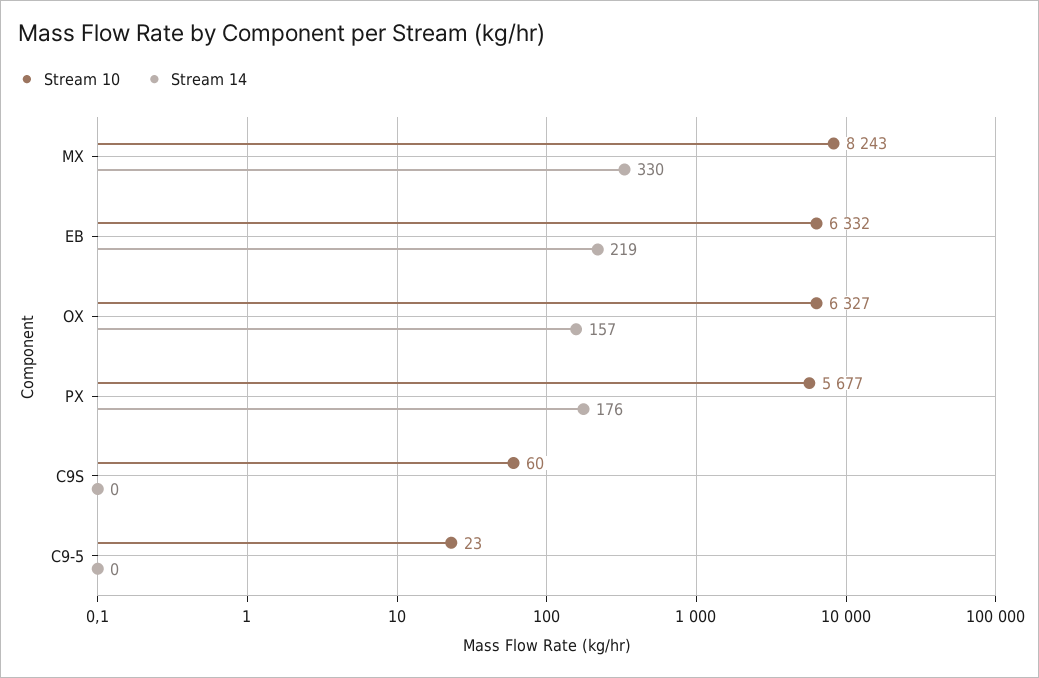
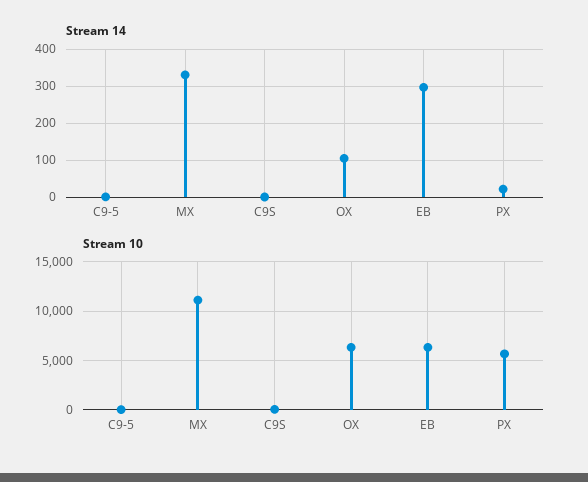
Stream 10, MX: 8243 -> 11000
Stream 14, EB: 219 -> 300
Stream 14, OX: 157 -> 100
Stream 14, PX: 176 -> 20

